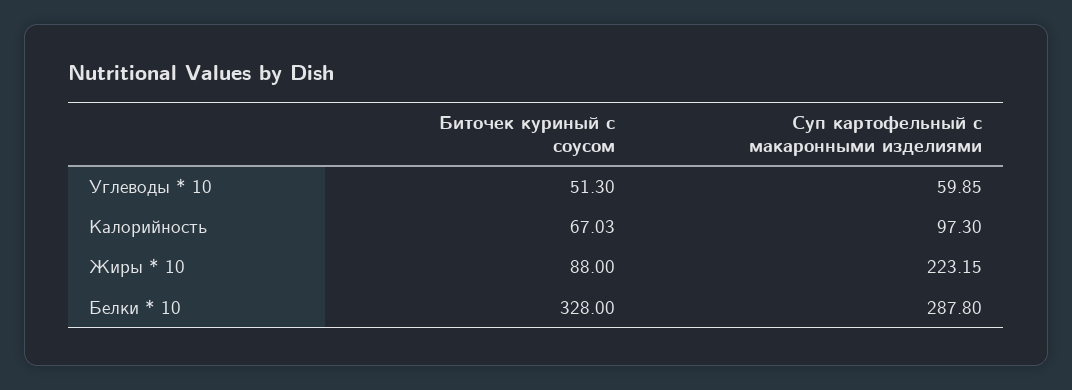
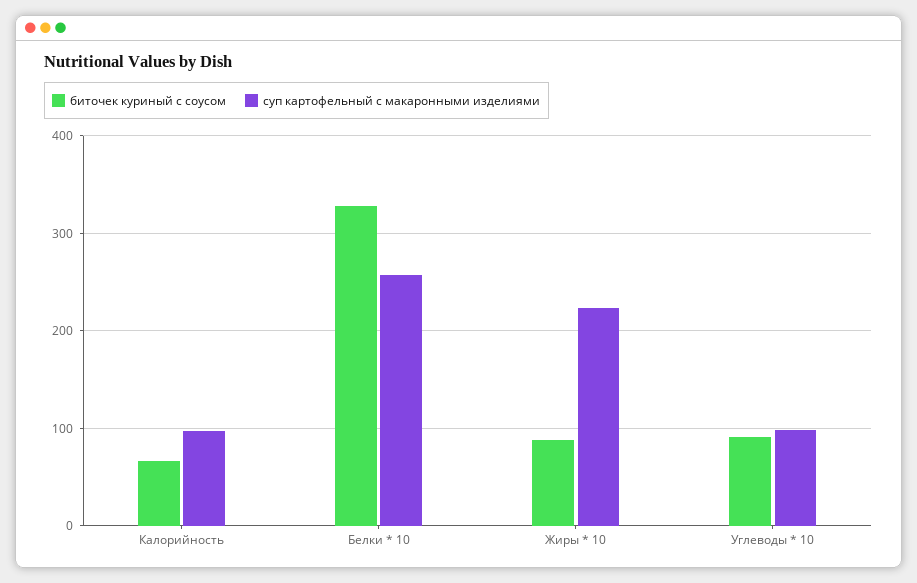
Биточек куриный с соусом, Углеводы * 10: 51.3 -> 90
Суп картофельный с макаронными изделиями, Углеводы * 10: 59.85 -> 100
Суп картофельный с макаронными изделиями, Белки * 10: 287.8 -> 260

